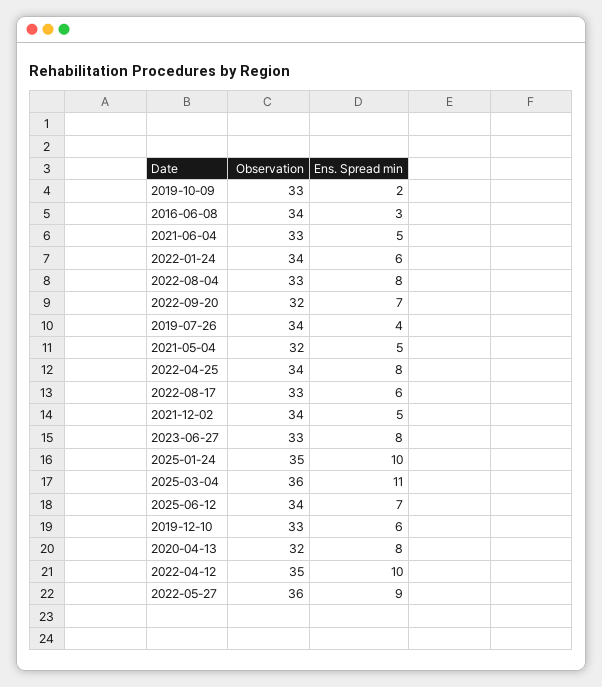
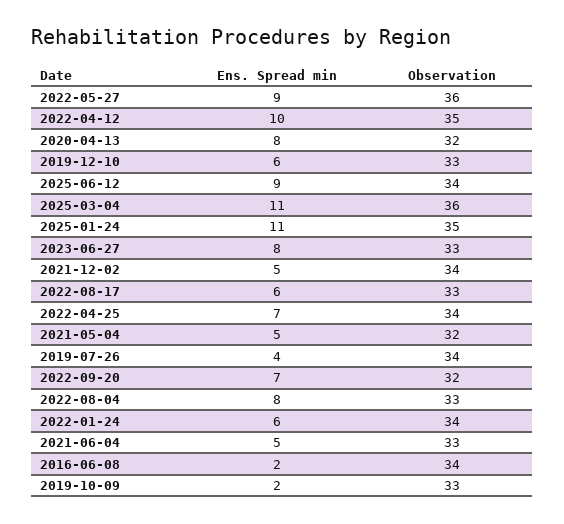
Ens. Spread min, 2016-06-08: 3 -> 2
Ens. Spread min, 2022-04-25: 8 -> 7
Ens. Spread min, 2025-01-24: 10 -> 11
Ens. Spread min, 2025-06-12: 7 -> 9

